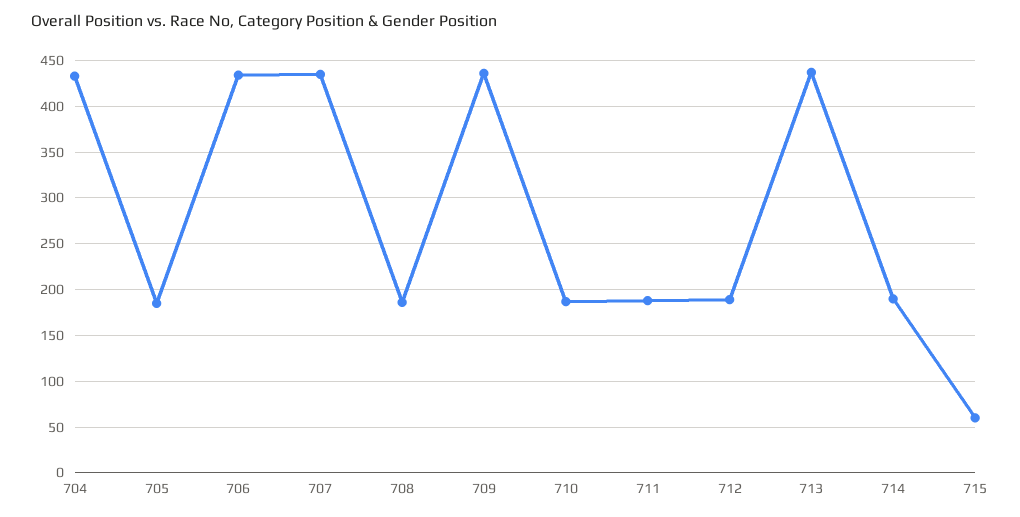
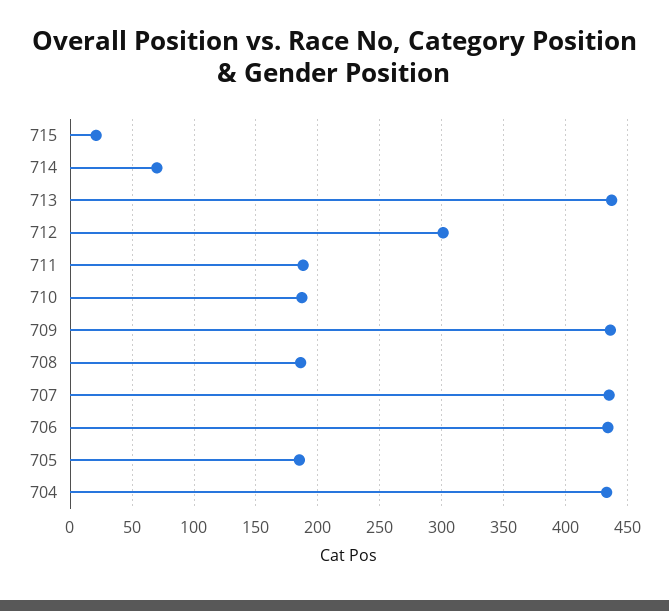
712: 190 -> 300
714: 190 -> 70
715: 60 -> 20

